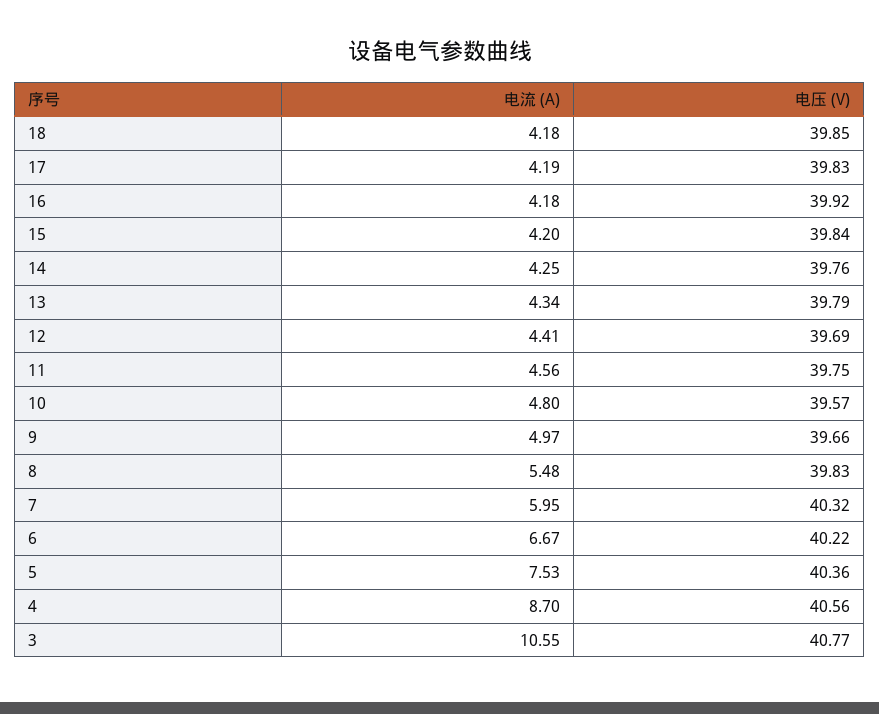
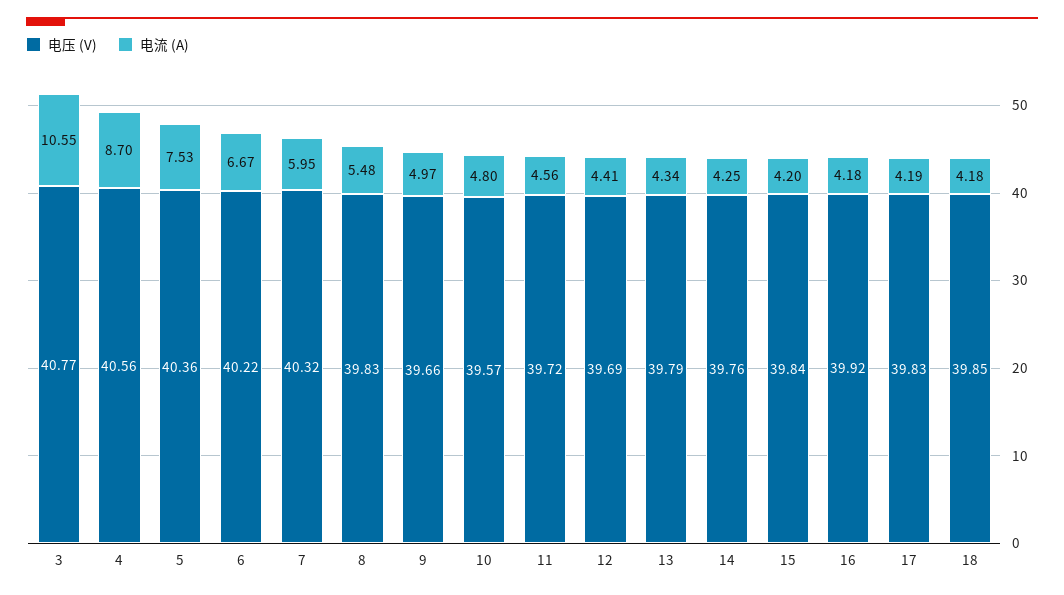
电压 (V), 11: 39.75 -> 39.72

